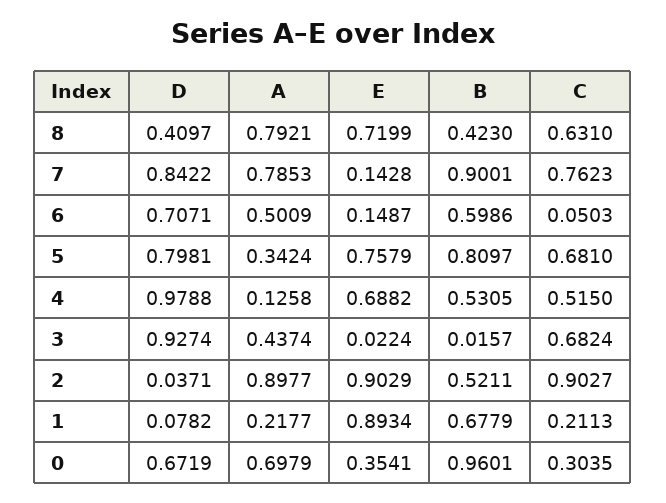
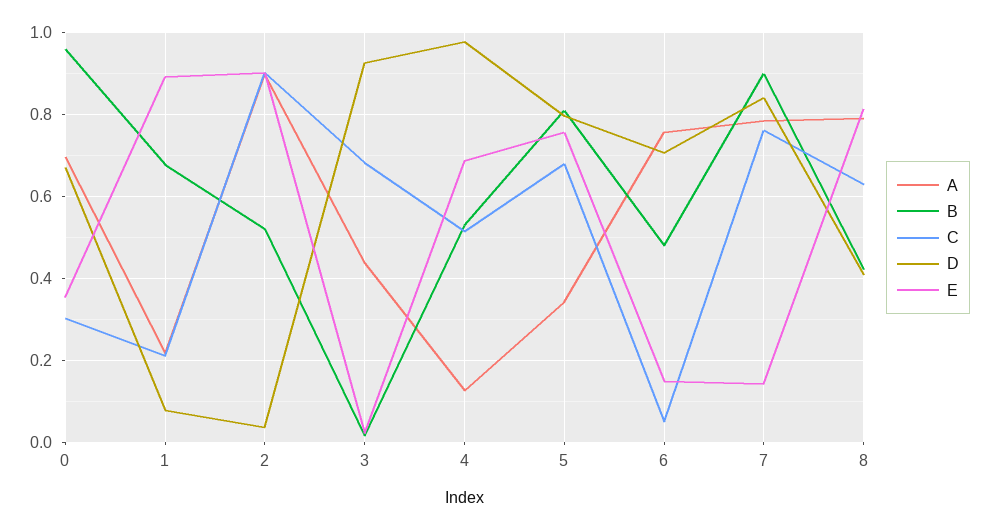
E, 8: 0.7199 -> 0.82
A, 6: 0.5009 -> 0.76
B, 6: 0.5986 -> 0.48

